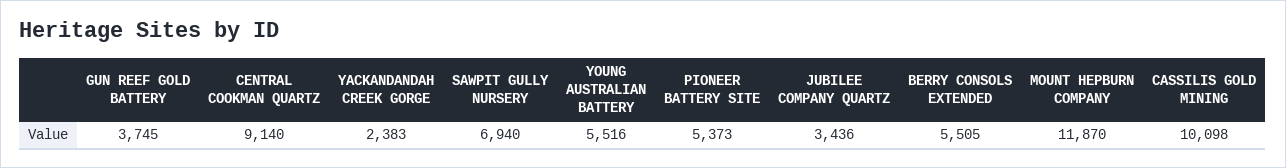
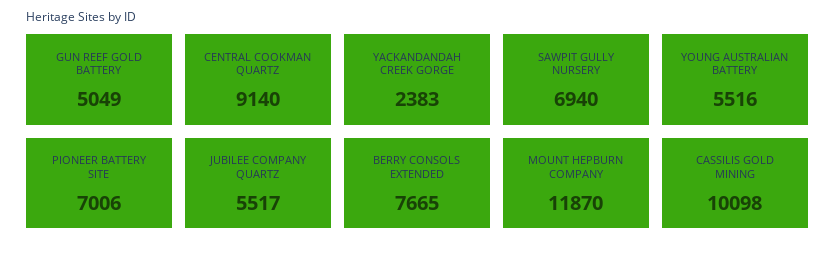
GUN REEF GOLD BATTERY: 3745 -> 5049
PIONEER BATTERY SITE: 5373 -> 7006
JUBILEE COMPANY QUARTZ: 3436 -> 5517
BERRY CONSOLS EXTENDED: 5505 -> 7665

